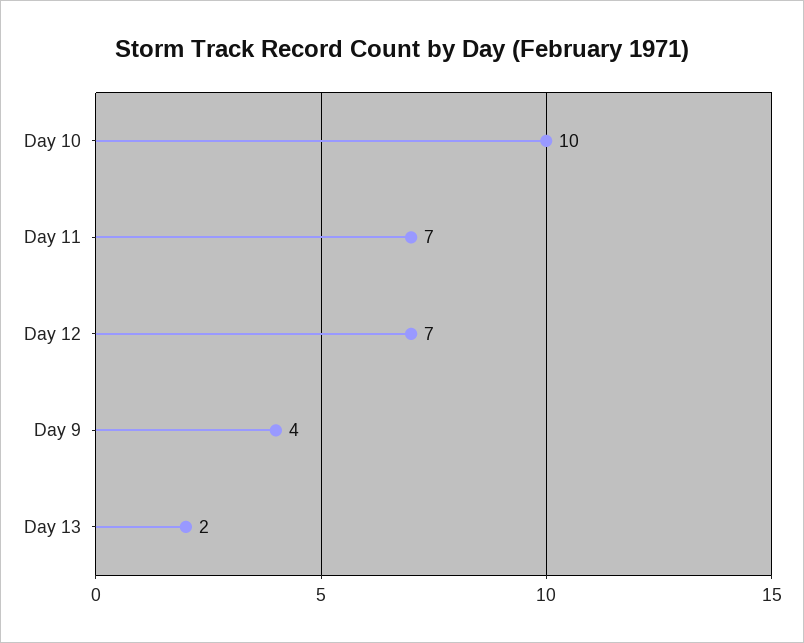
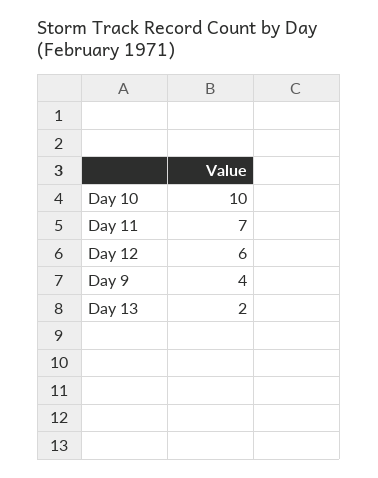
Day 12: 7 -> 6

